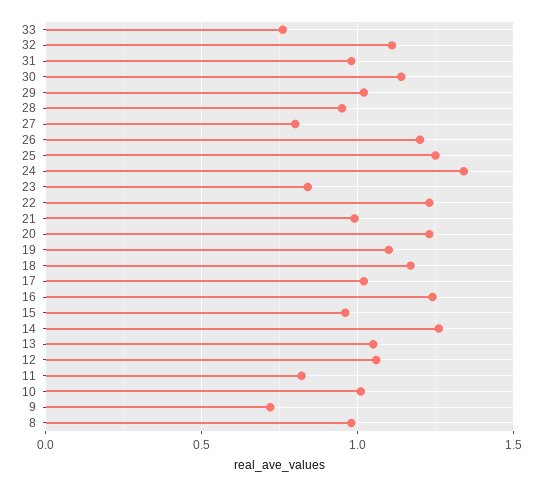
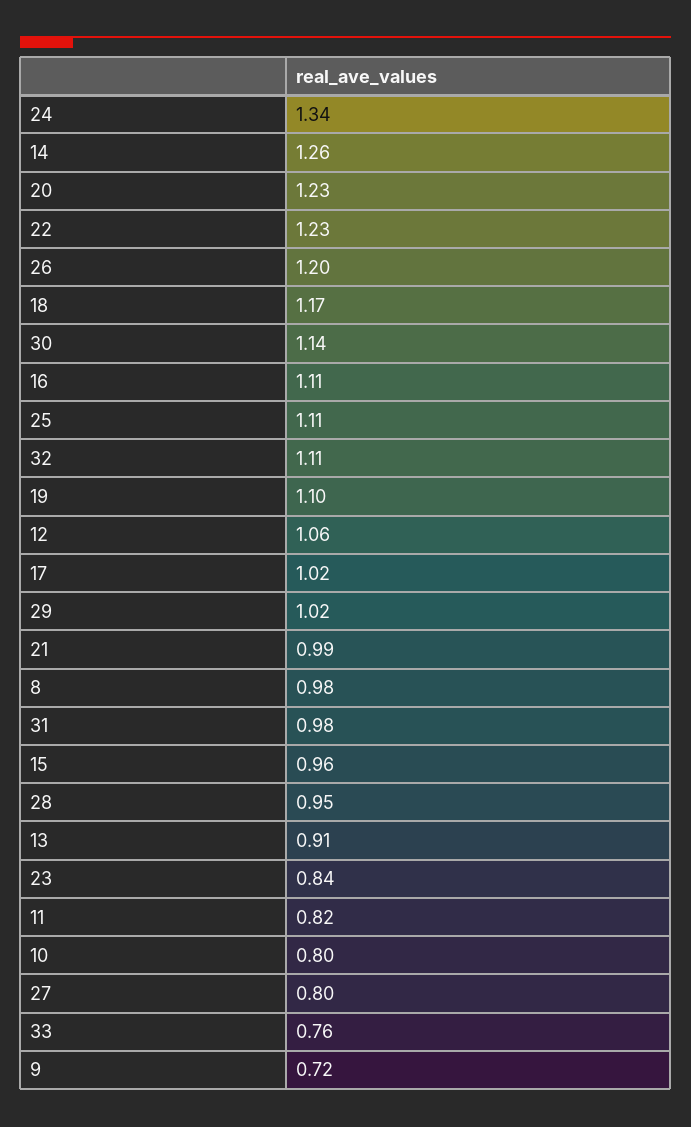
25: 1.25 -> 1.11
16: 1.25 -> 1.11
13: 1.05 -> 0.91
10: 1 -> 0.8

